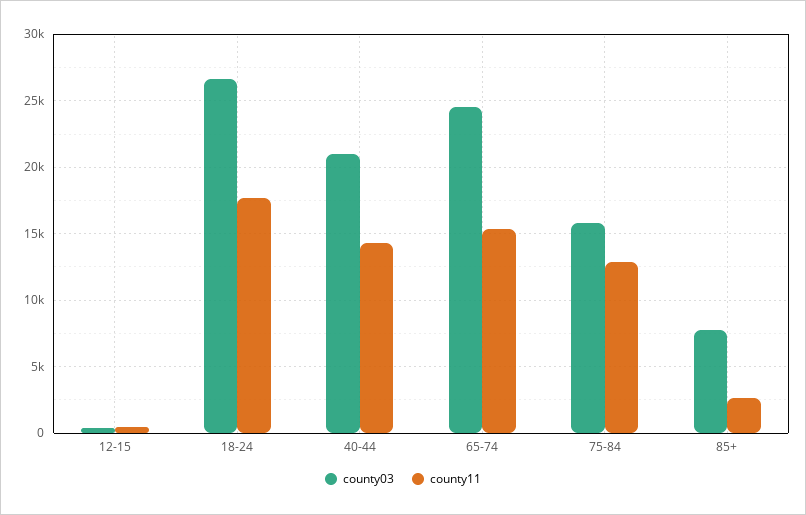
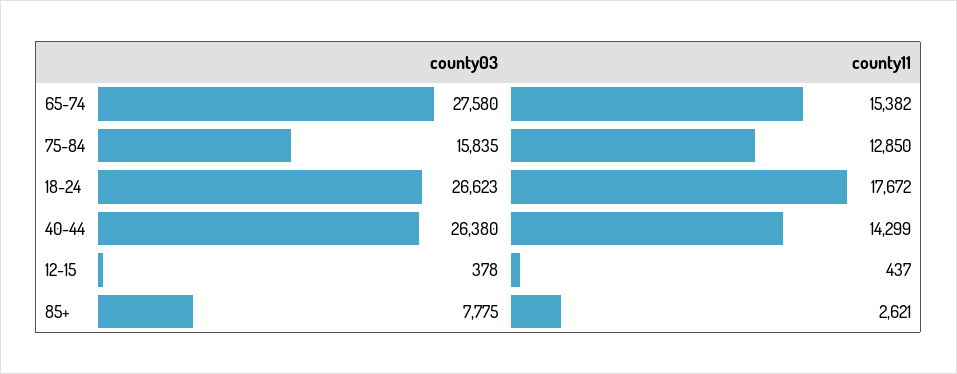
county03, 40-44: 21000 -> 26380
county03, 65-74: 24500 -> 27580

